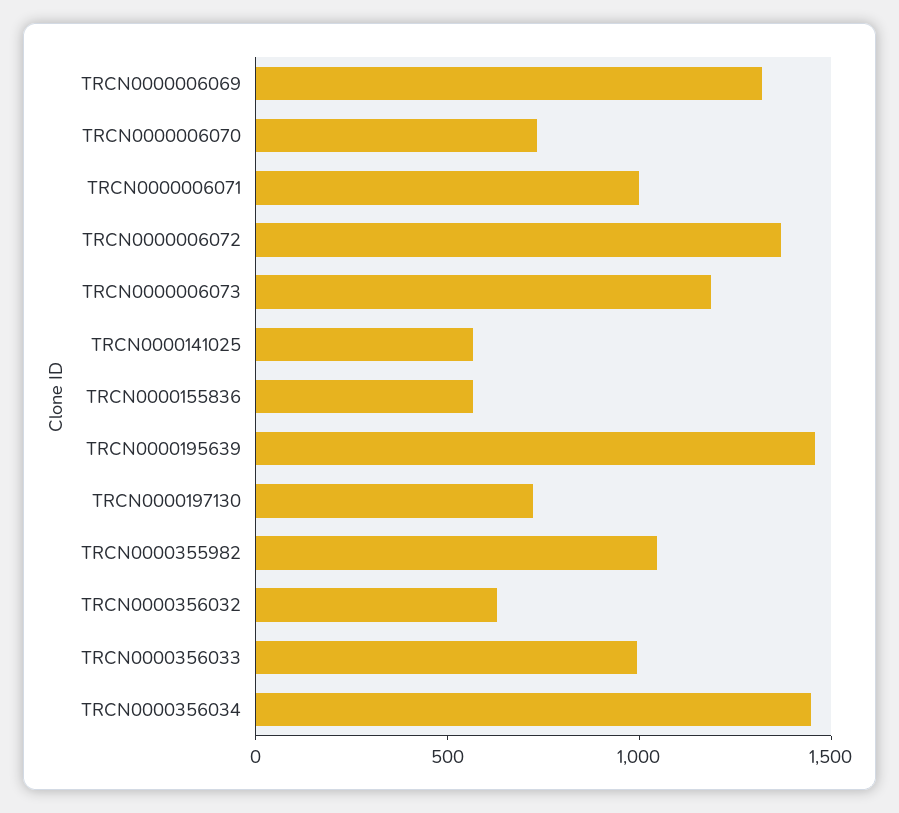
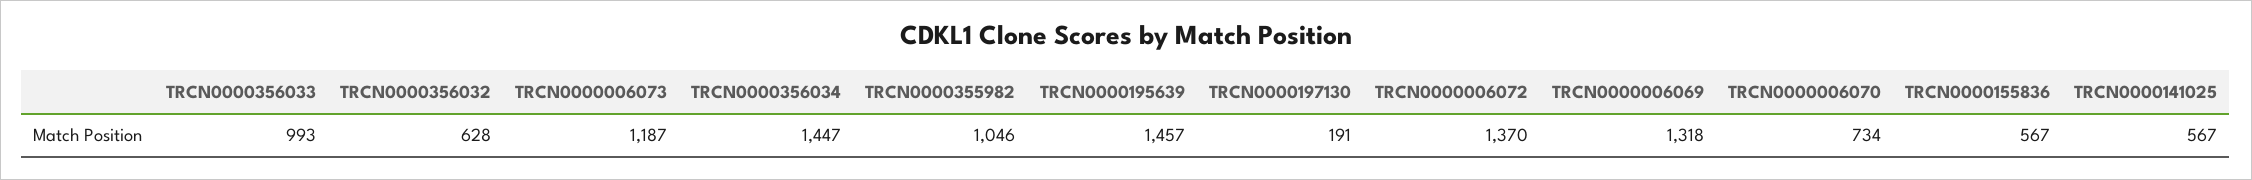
TRCN0000006071: 1000 -> none
TRCN0000197130: 700 -> 191

